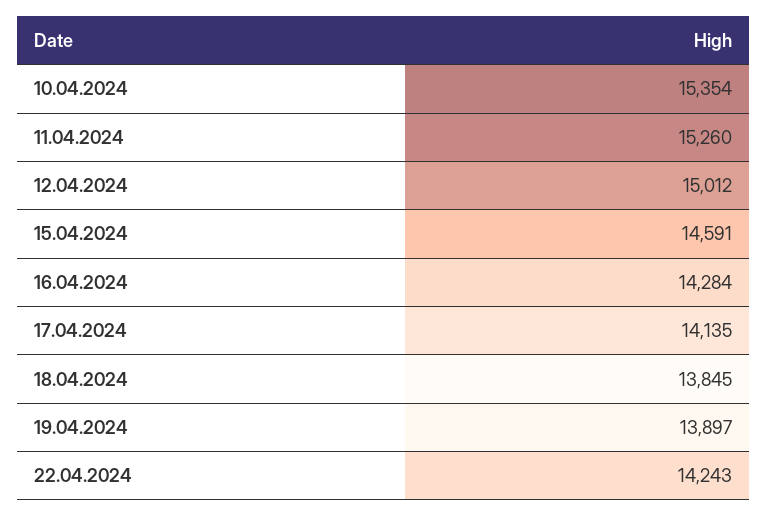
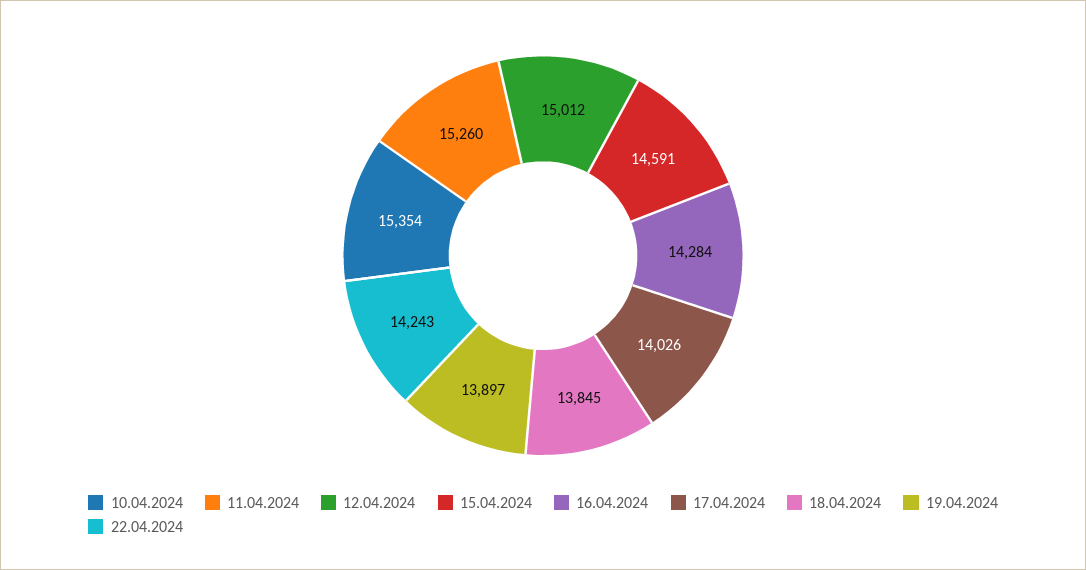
17.04.2024: 14135 -> 14026

